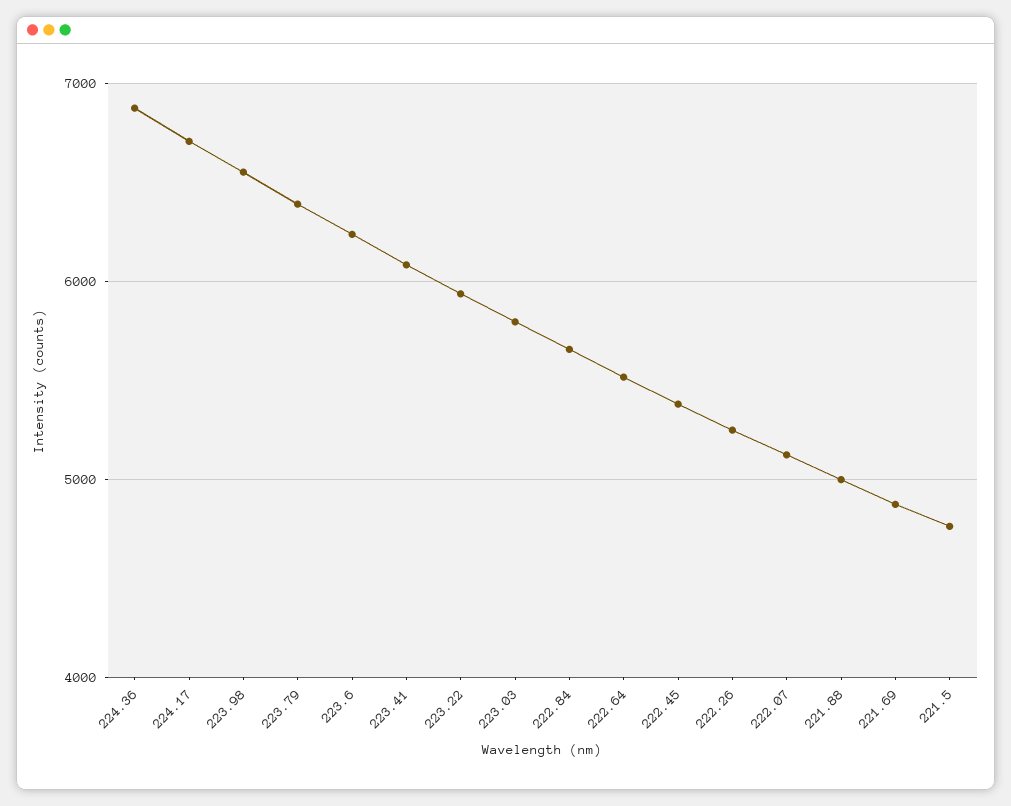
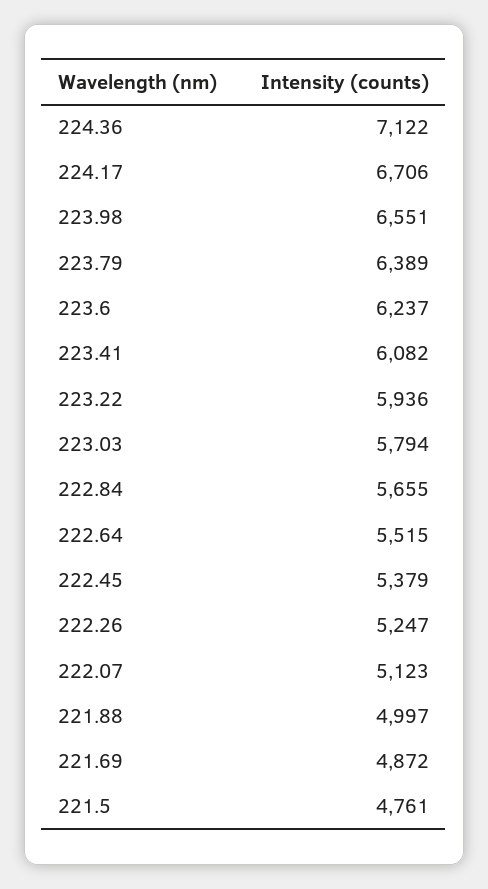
224.36: 6900 -> 7122

